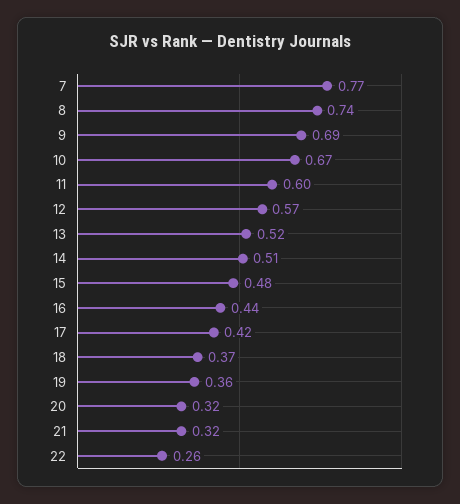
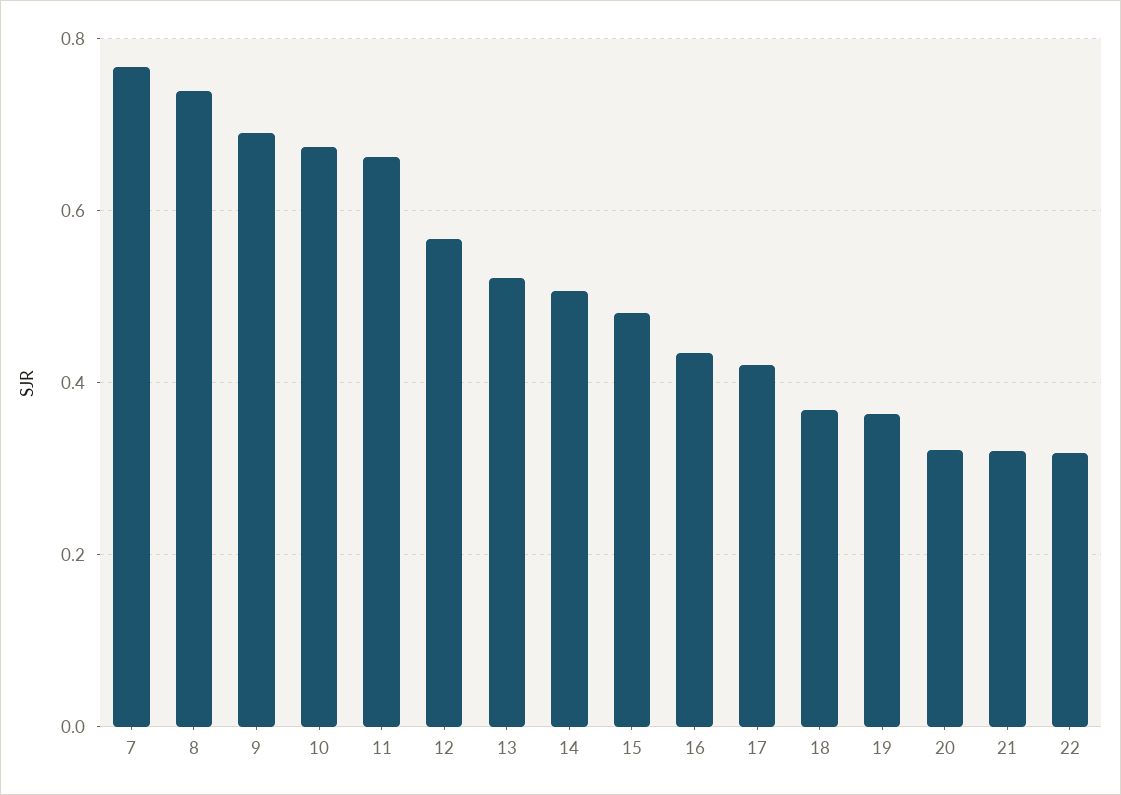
11: 0.6 -> 0.66
22: 0.26 -> 0.32

